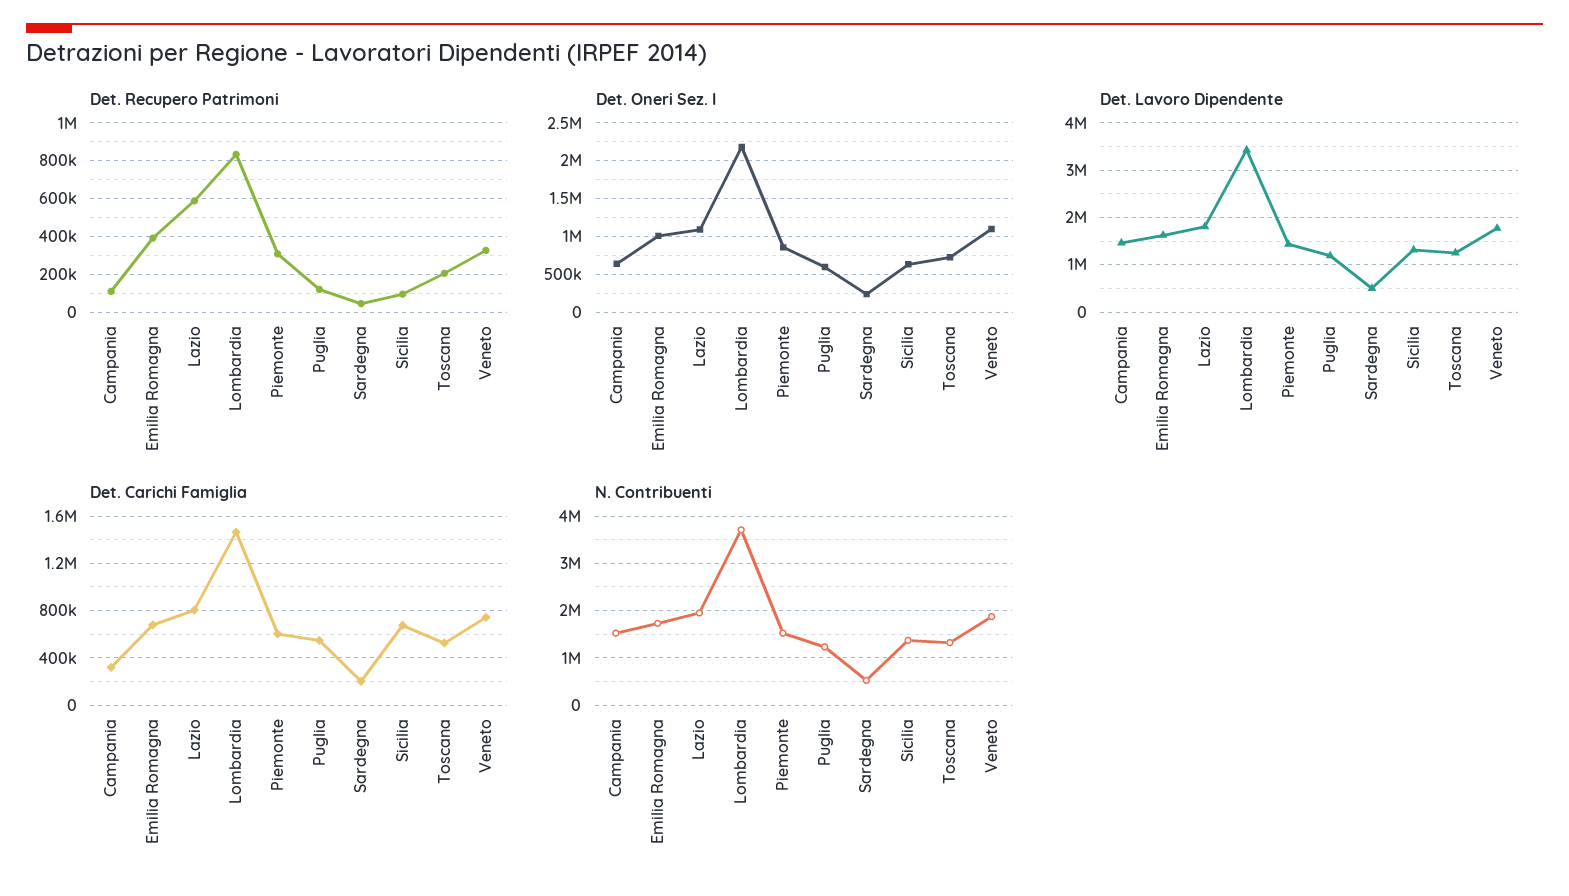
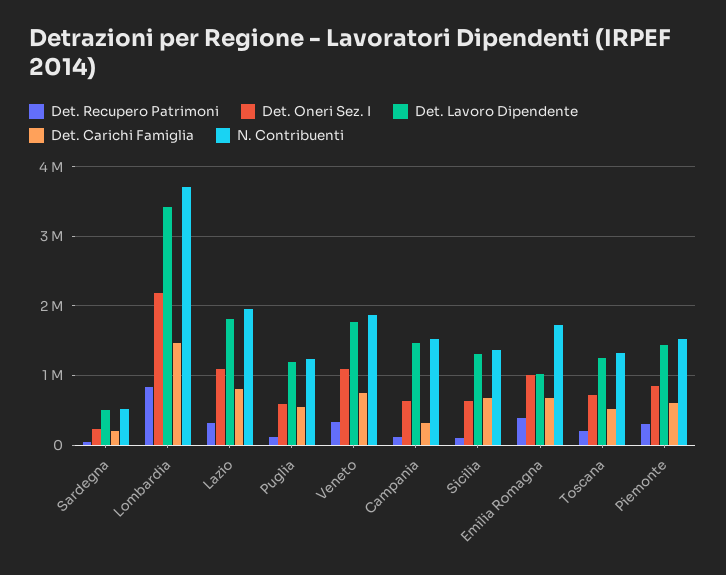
Det. Recupero Patrimoni, Lazio: 600000 -> 300000
Det. Lavoro Dipendente, Emilia Romagna: 1600000 -> 1000000

